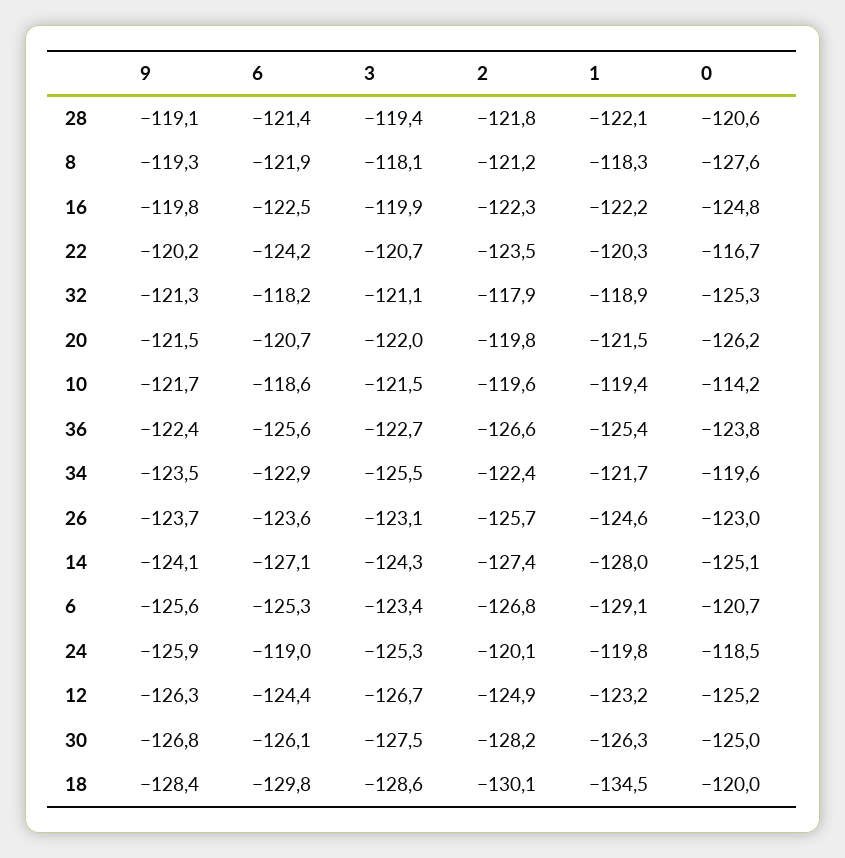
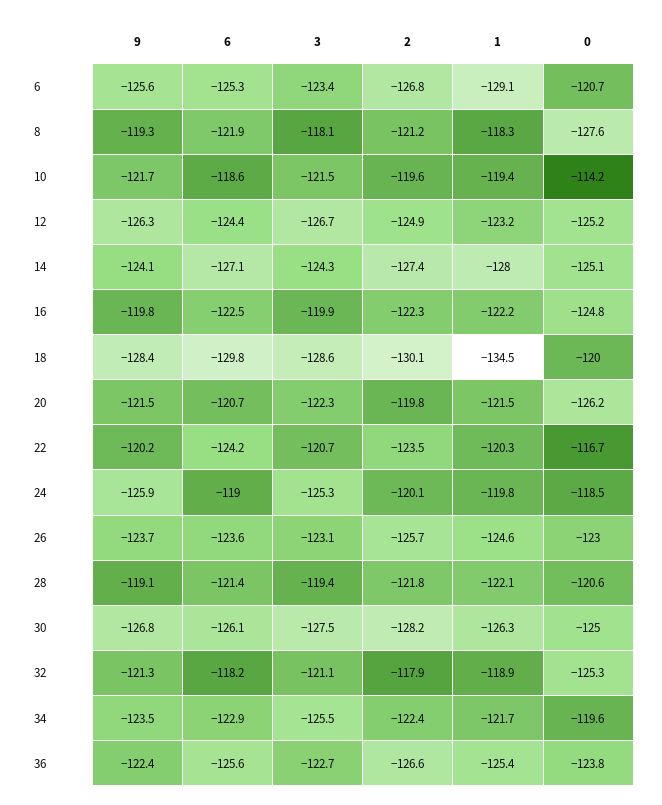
3, 20: -122 -> -122.3

